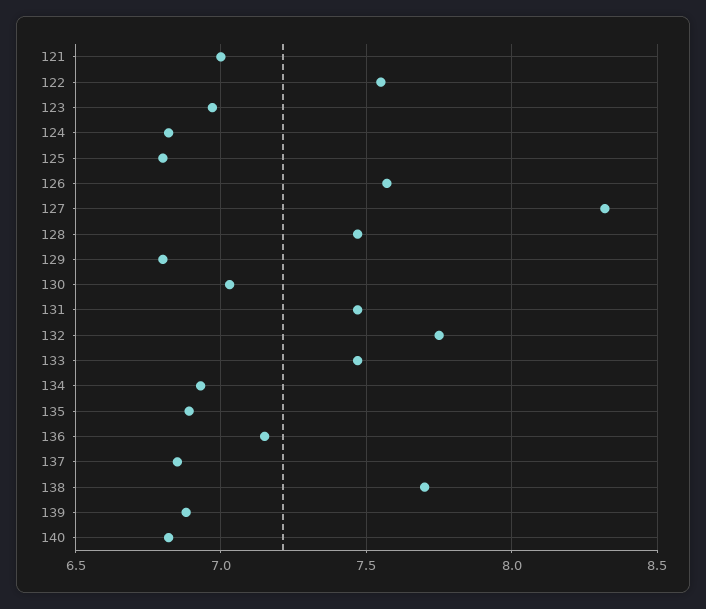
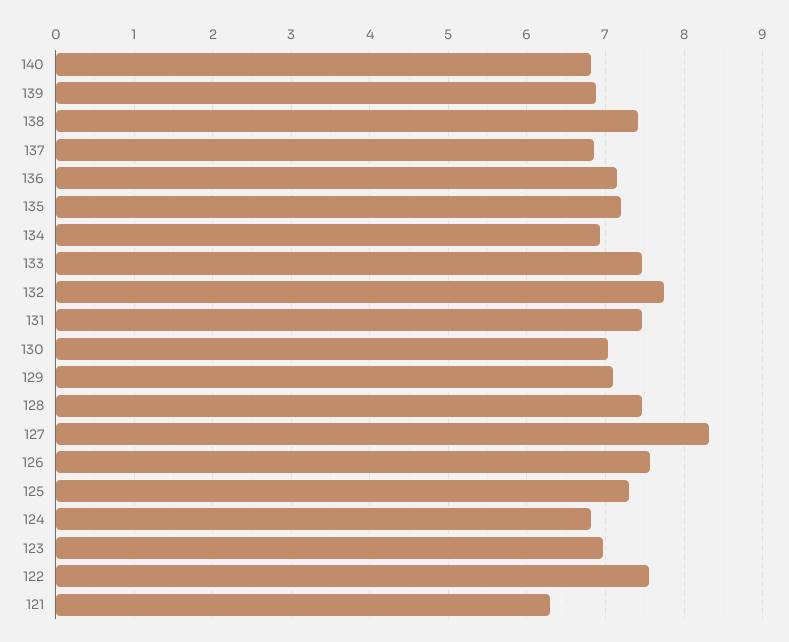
121: 7 -> 6.3
125: 6.8 -> 7.3
129: 6.8 -> 7.1
135: 6.9 -> 7.2
138: 7.7 -> 7.4

